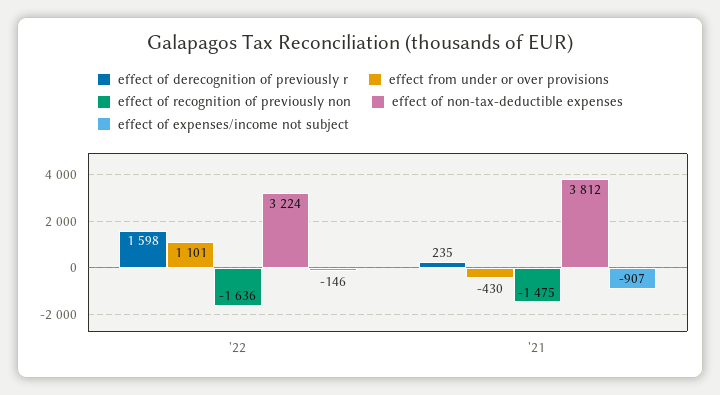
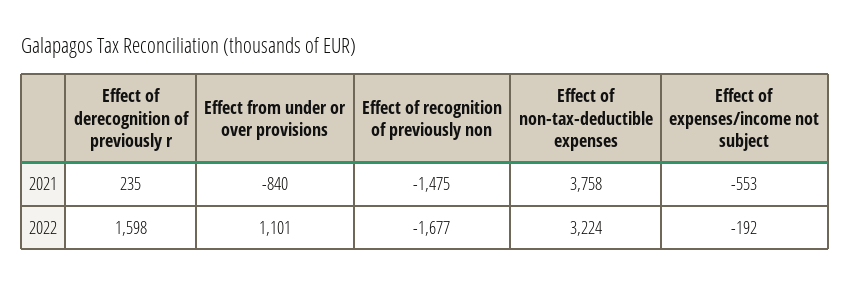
effect of recognition of previously non, '22: -1636 -> -1677
effect of expenses/income not subject, '22: -146 -> -192
effect from under or over provisions, '21: -430 -> -840
effect of non-tax-deductible expenses, '21: 3812 -> 3758
effect of expenses/income not subject, '21: -907 -> -553

